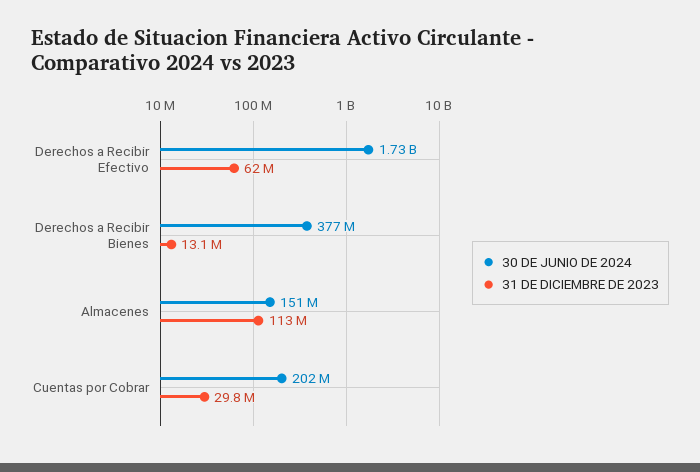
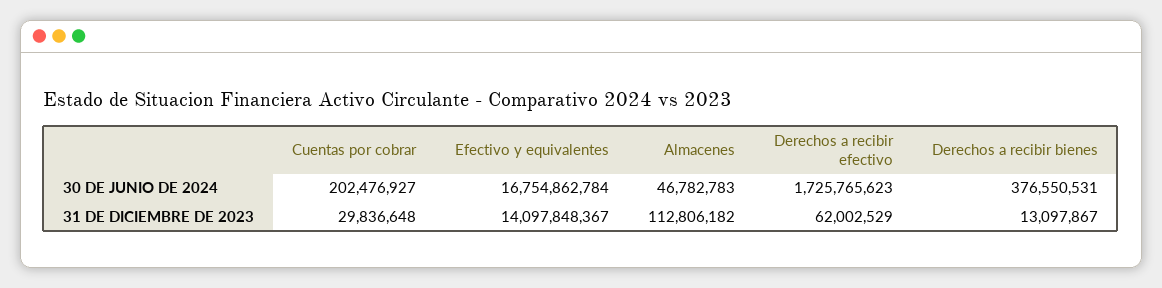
30 DE JUNIO DE 2024, Almacenes: 151000000 -> 46782783
30 DE JUNIO DE 2024, Efectivo y equivalentes: none -> 16754862784
31 DE DICIEMBRE DE 2023, Efectivo y equivalentes: none -> 14097848367

